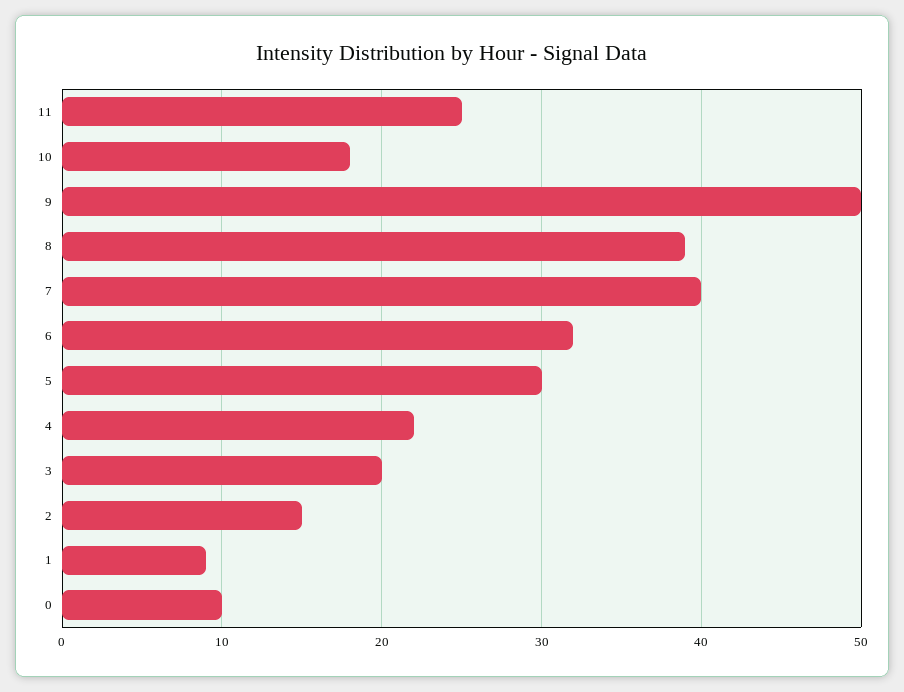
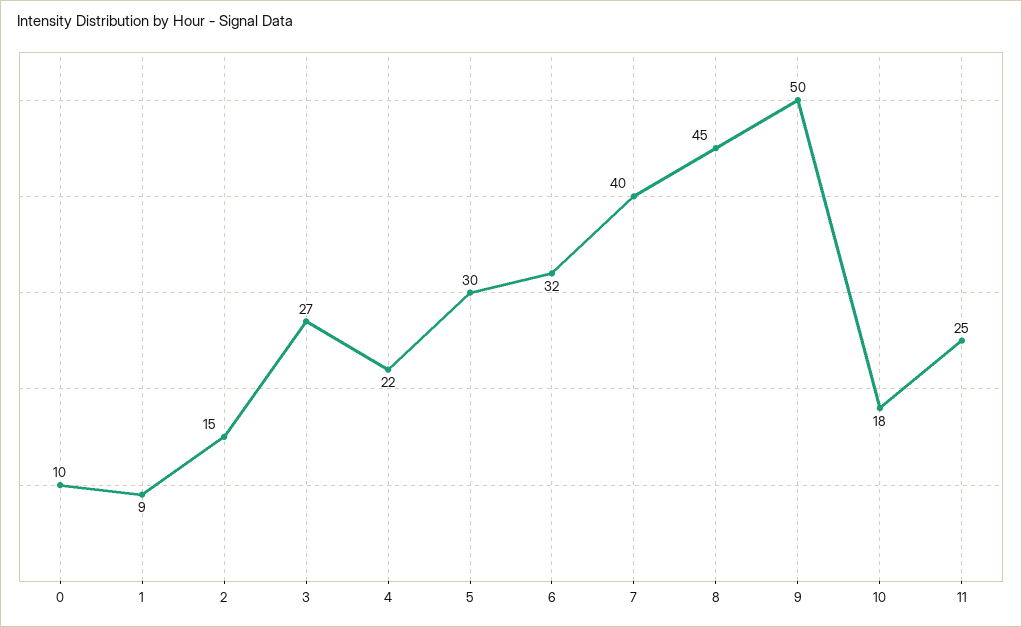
8: 39 -> 45
3: 20 -> 27

